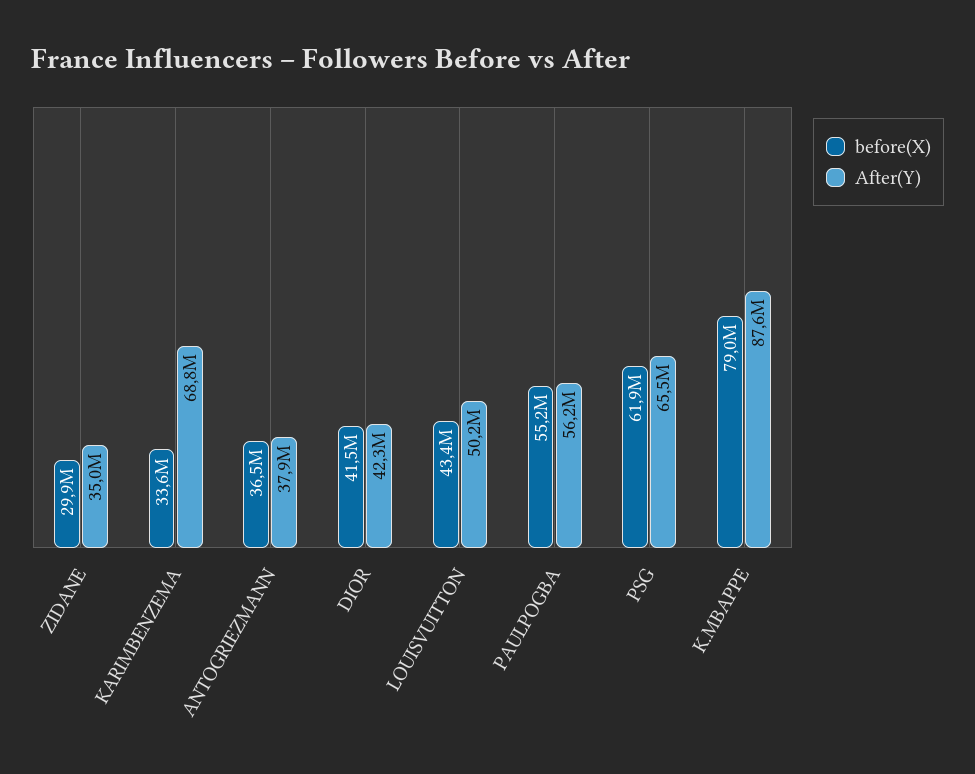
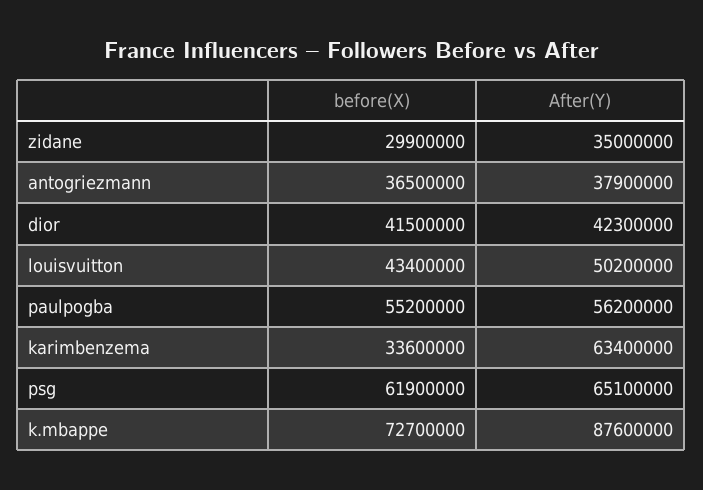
After(Y), KARIMBENZEMA: 68800000 -> 63400000
After(Y), PSG: 65500000 -> 65100000
before(X), K.MBAPPE: 79000000 -> 72700000

